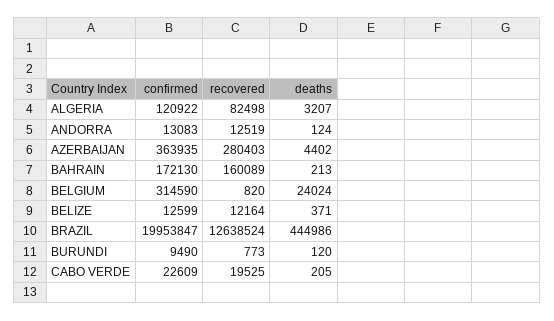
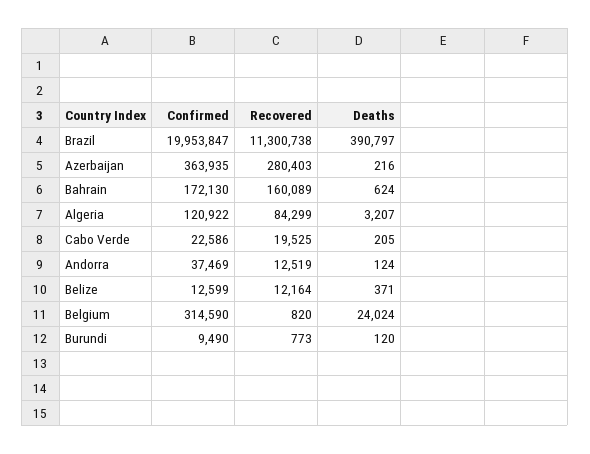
recovered, ALGERIA: 82498 -> 84299
confirmed, ANDORRA: 13083 -> 37469
deaths, AZERBAIJAN: 4402 -> 216
deaths, BAHRAIN: 213 -> 624
recovered, BRAZIL: 12638524 -> 11300738
deaths, BRAZIL: 444986 -> 390797
confirmed, CABO VERDE: 22609 -> 22586

